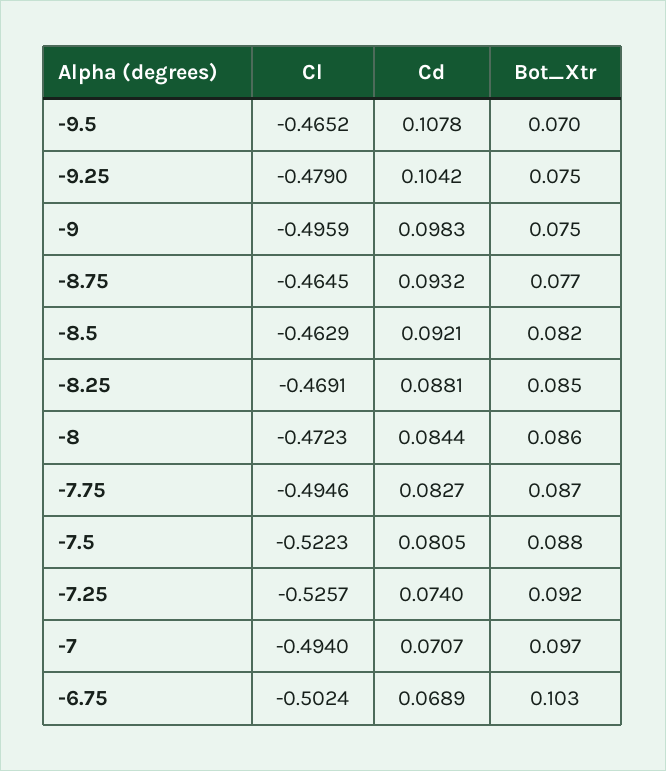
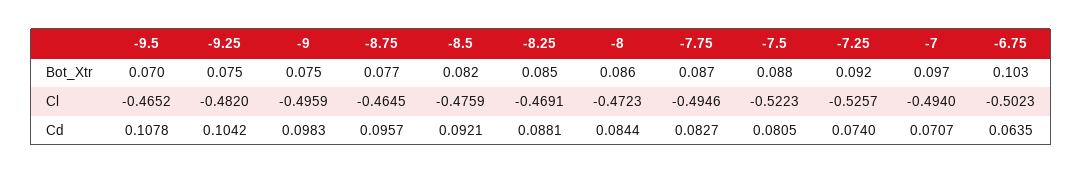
Cl, -9.25: -0.479 -> -0.482
Cd, -8.75: 0.0932 -> 0.0957
Cl, -8.5: -0.4629 -> -0.4759
Cl, -6.75: -0.5024 -> -0.5023
Cd, -6.75: 0.0689 -> 0.0635

